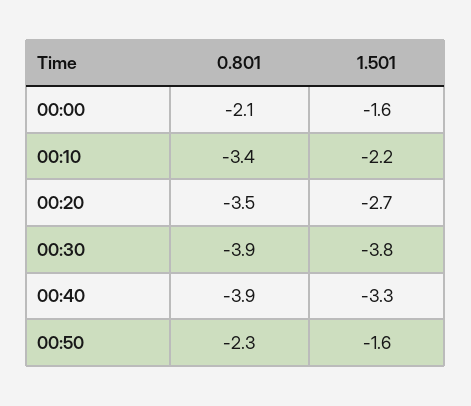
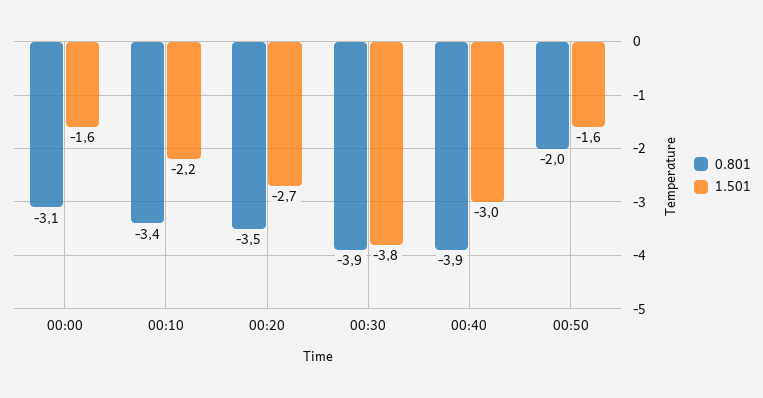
0.801, 00:00: -2.1 -> -3.1
1.501, 00:40: -3.3 -> -3
0.801, 00:50: -2.3 -> -2

